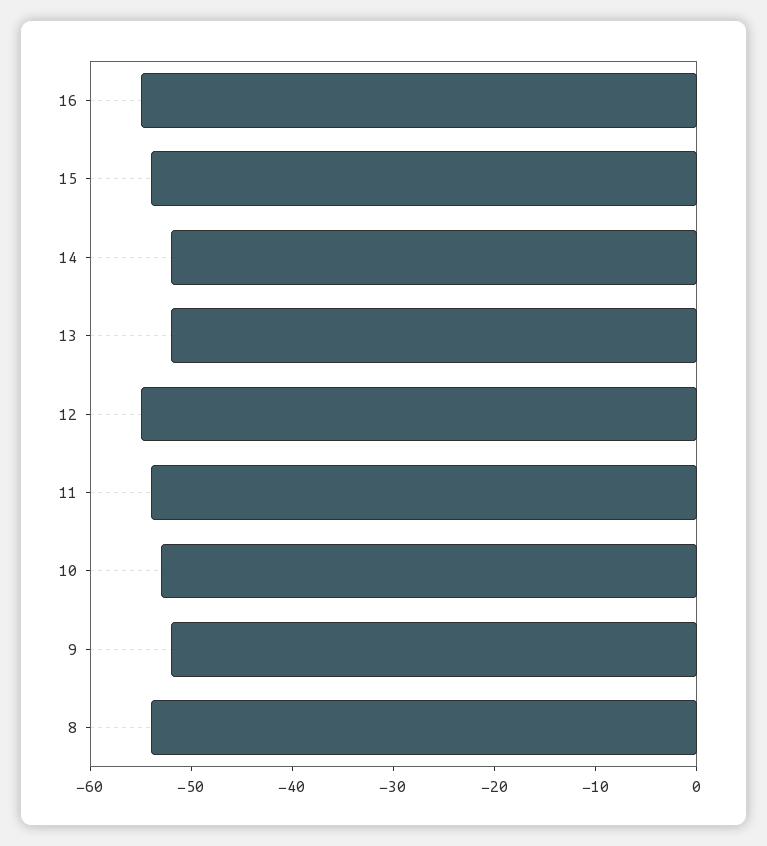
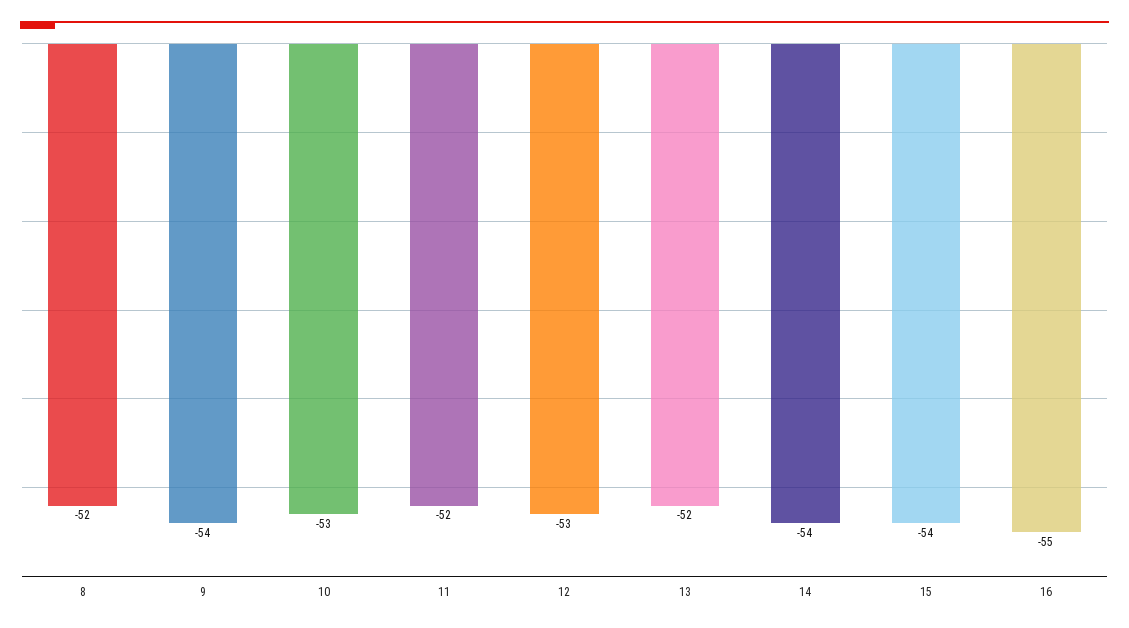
14: -52 -> -54
12: -55 -> -53
11: -54 -> -52
9: -52 -> -54
8: -54 -> -52

